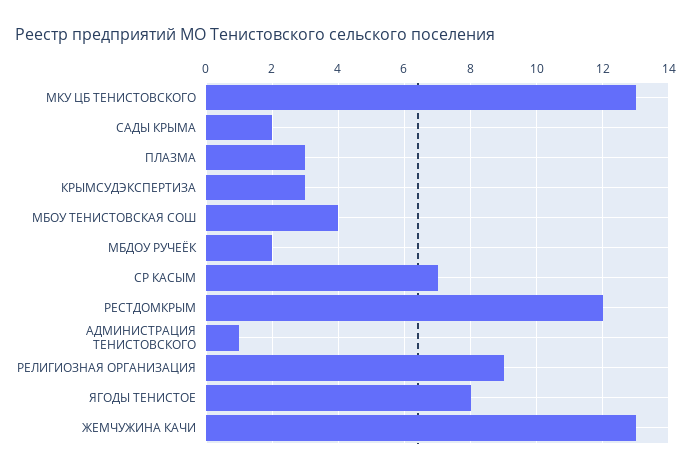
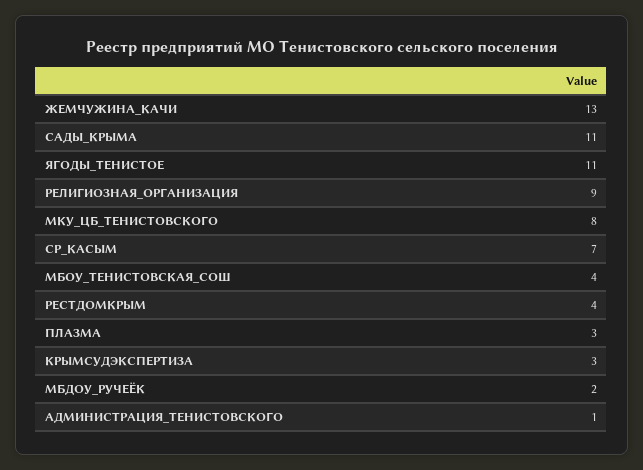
МКУ ЦБ ТЕНИСТОВСКОГО: 13 -> 8
САДЫ КРЫМА: 2 -> 11
РЕСТДОМКРЫМ: 12 -> 4
ЯГОДЫ ТЕНИСТОЕ: 8 -> 11

